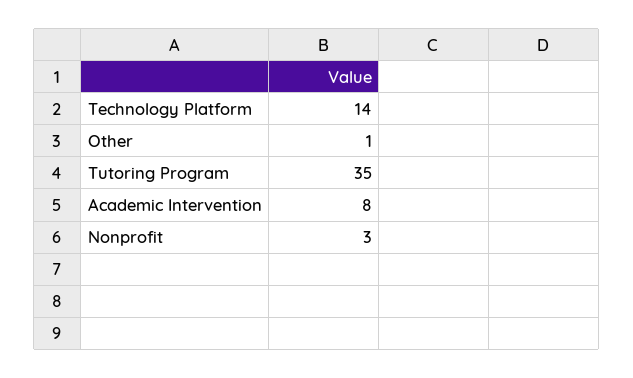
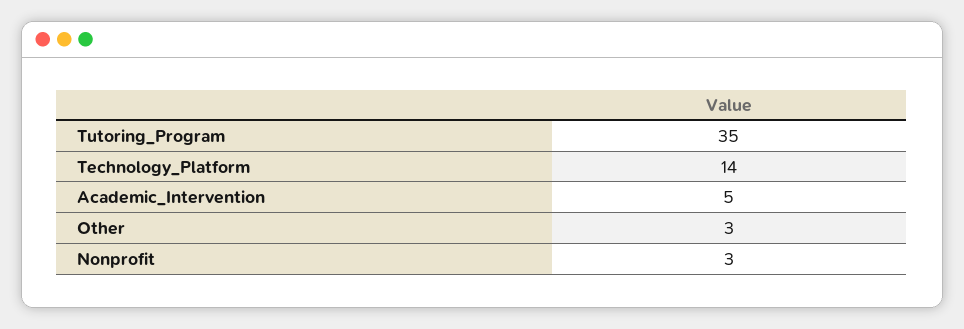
Other: 1 -> 3
Academic Intervention: 8 -> 5

